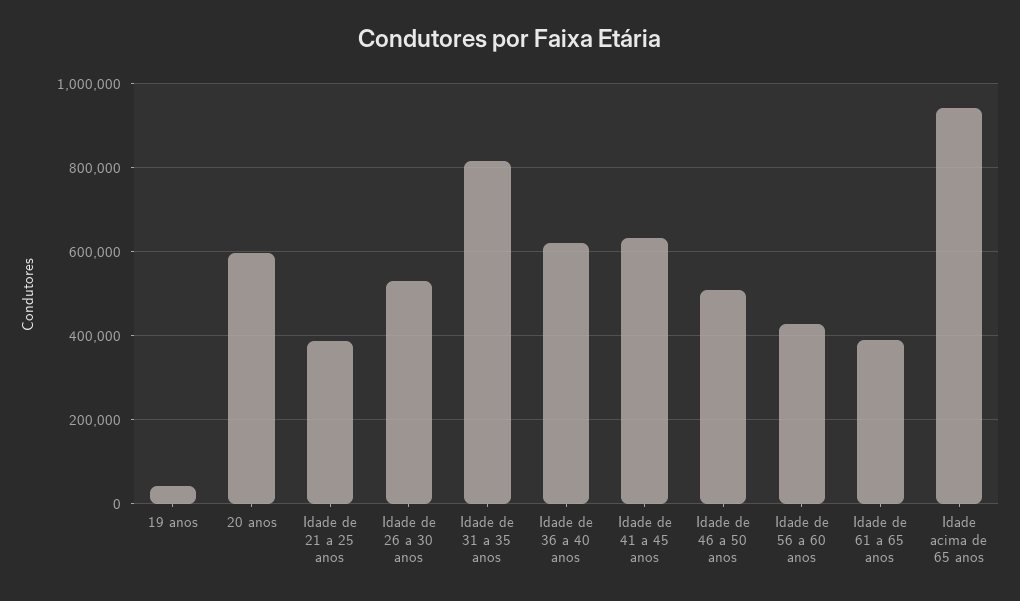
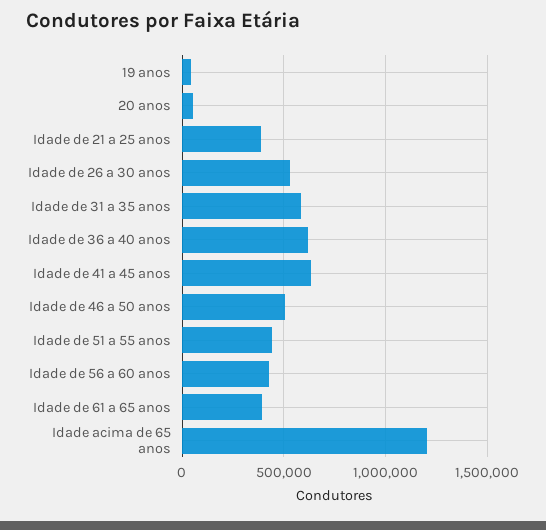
20 anos: 600000 -> 50000
Idade de 31 a 35 anos: 820000 -> 600000
Idade acima de 65 anos: 940000 -> 1200000
Idade de 51 a 55 anos: none -> 450000

